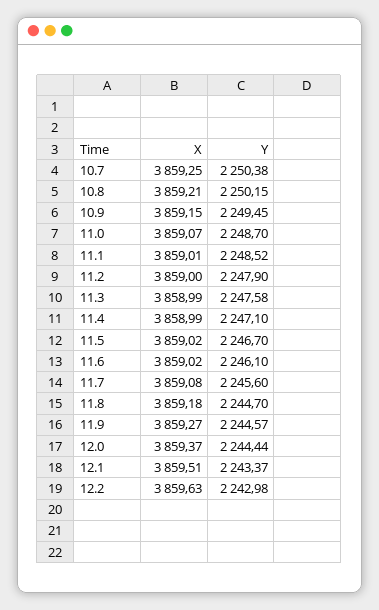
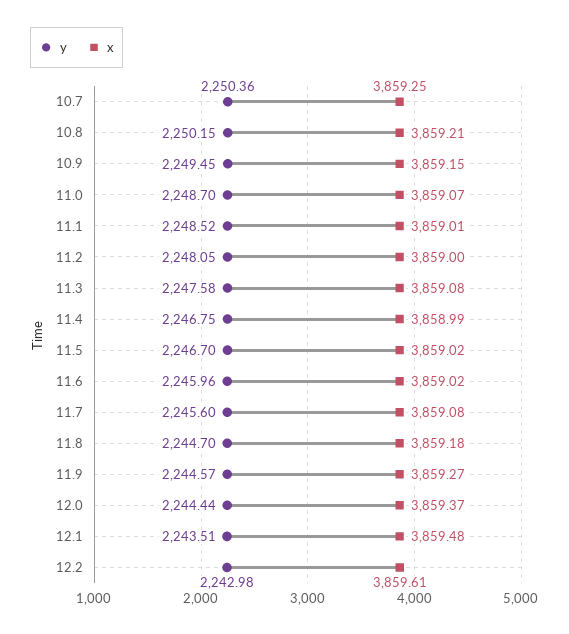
Y, 10.7: 2250.38 -> 2250.36
Y, 11.2: 2247.9 -> 2248.05
X, 11.3: 3858.99 -> 3859.08
Y, 11.4: 2247.1 -> 2246.75
Y, 11.6: 2246.1 -> 2245.96
X, 12.1: 3859.51 -> 3859.48
Y, 12.1: 2243.37 -> 2243.51
X, 12.2: 3859.63 -> 3859.61

